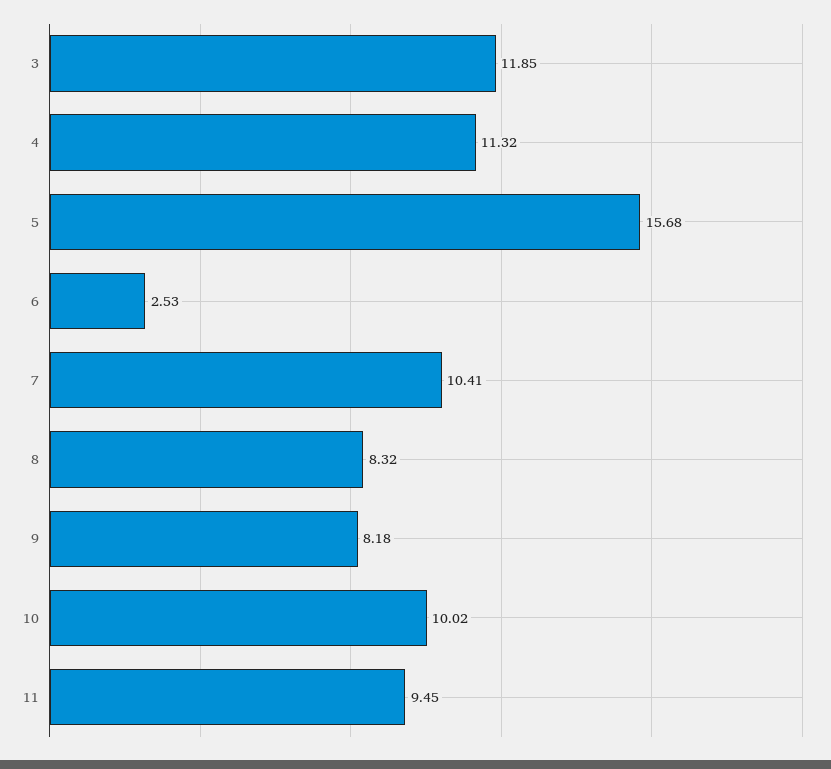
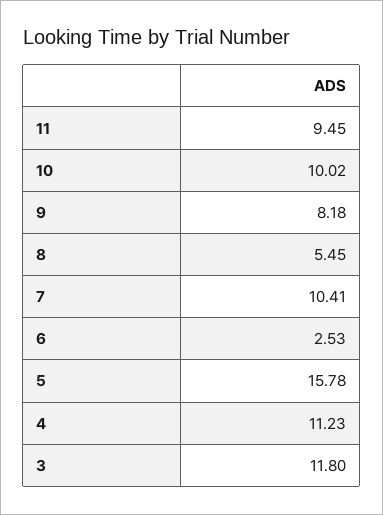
3: 11.85 -> 11.8
4: 11.32 -> 11.23
5: 15.68 -> 15.78
8: 8.32 -> 5.45

